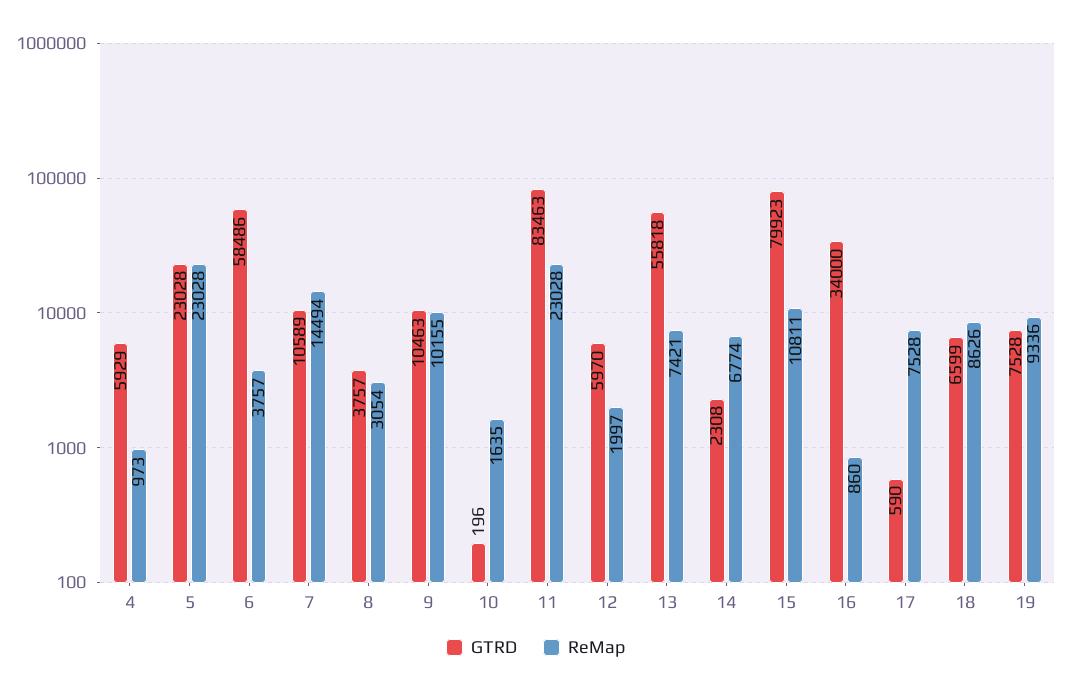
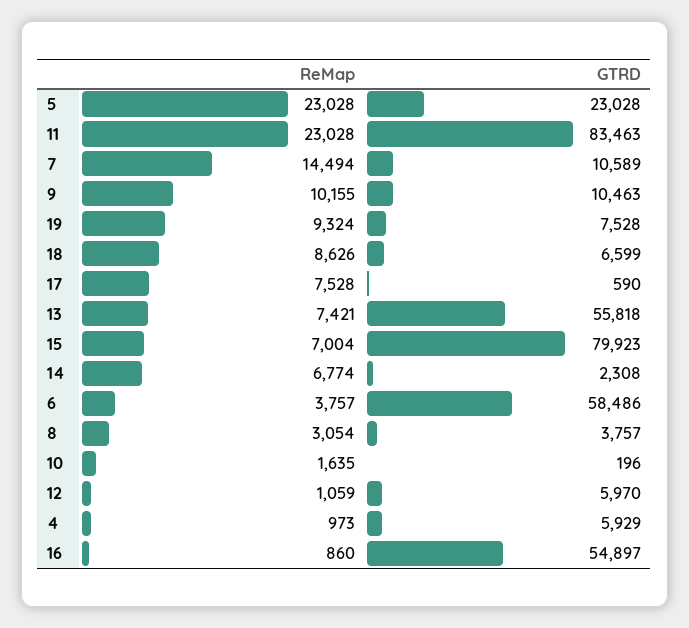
ReMap, 12: 1997 -> 1059
ReMap, 15: 10811 -> 7004
GTRD, 16: 34000 -> 54897
ReMap, 19: 9336 -> 9324

